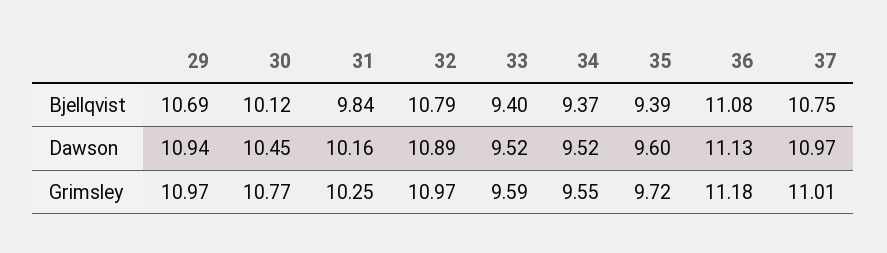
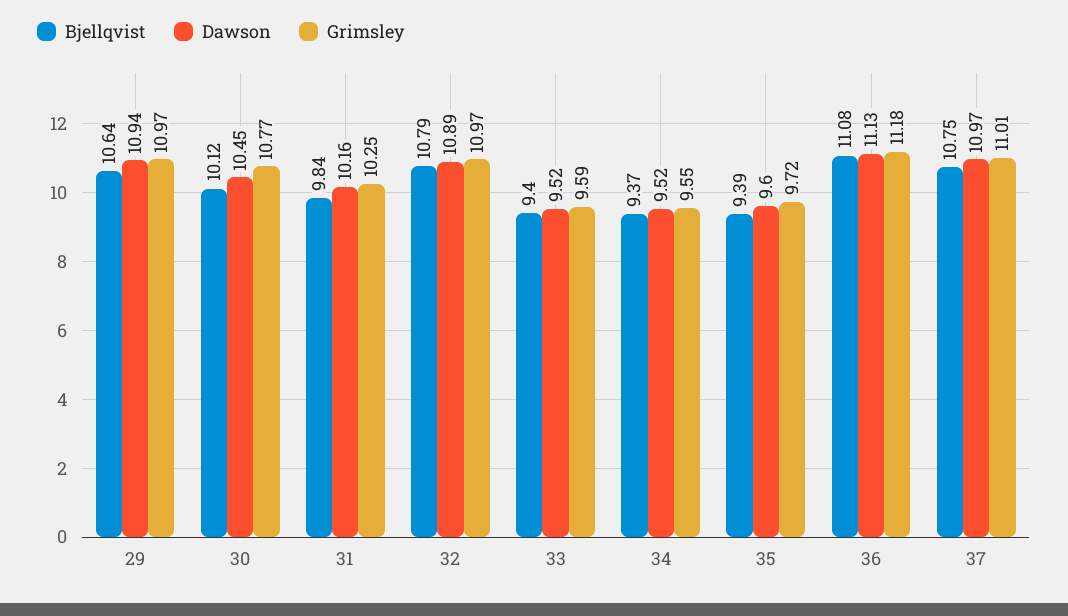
Bjellqvist, 29: 10.69 -> 10.64

